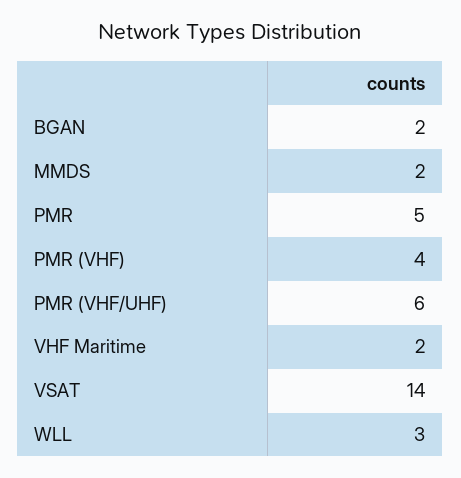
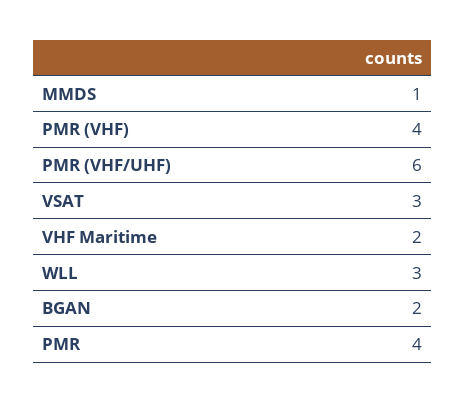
MMDS: 2 -> 1
PMR: 5 -> 4
VSAT: 14 -> 3

